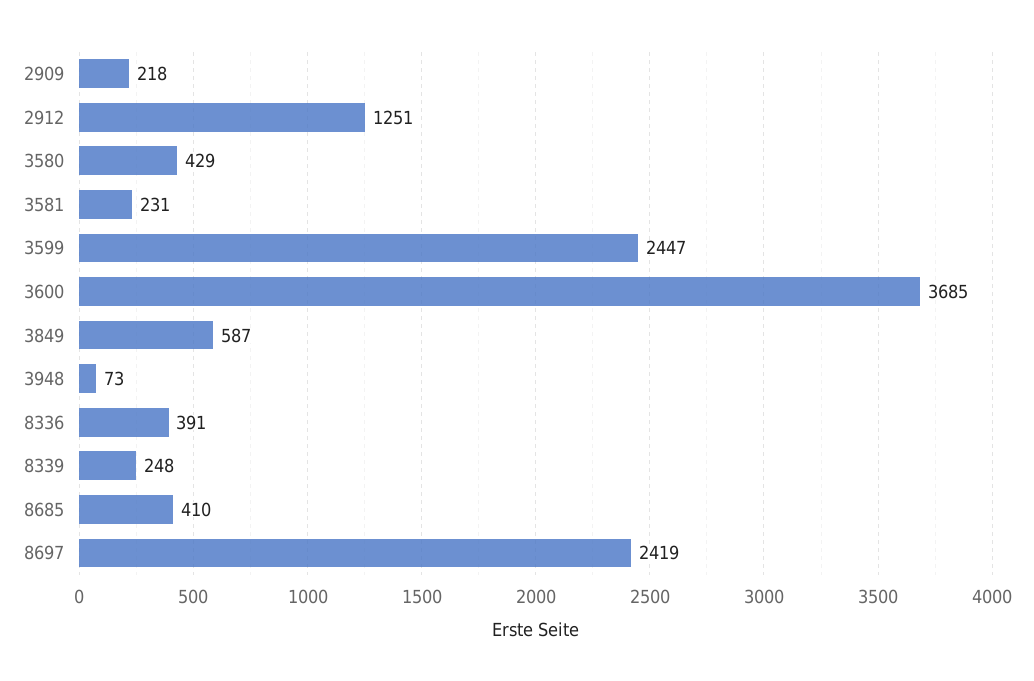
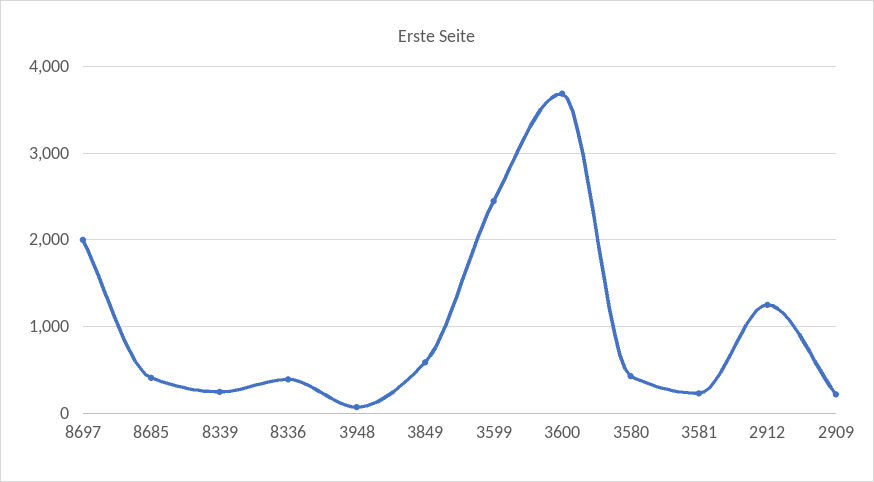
8697: 2419 -> 2000

